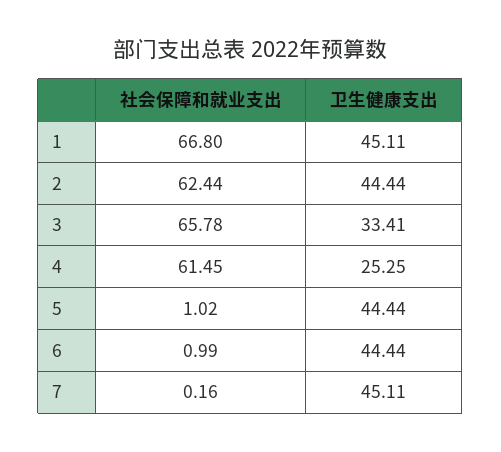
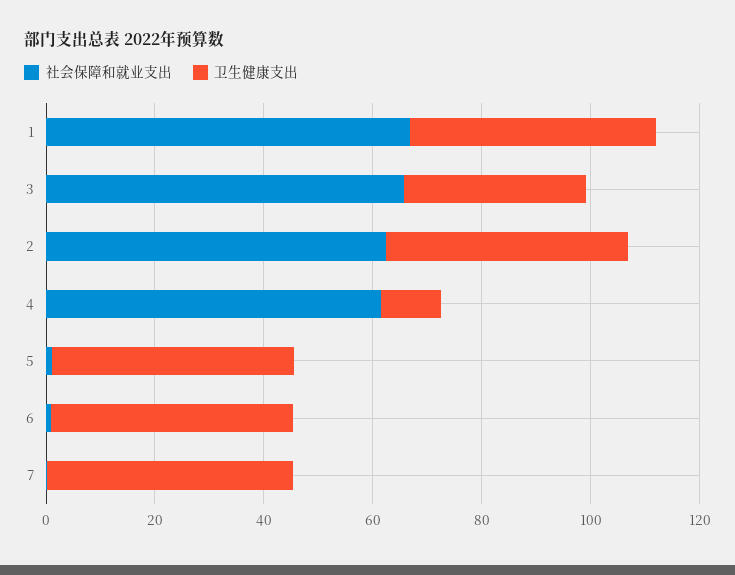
卫生健康支出, 4: 25.25 -> 10

